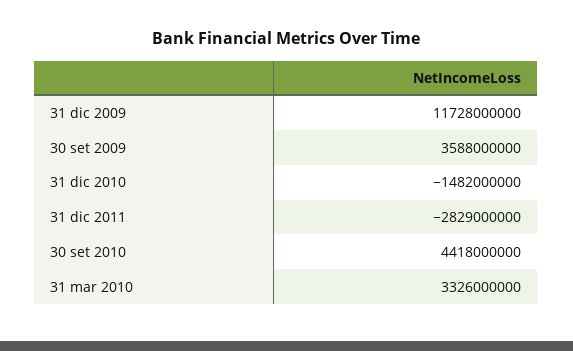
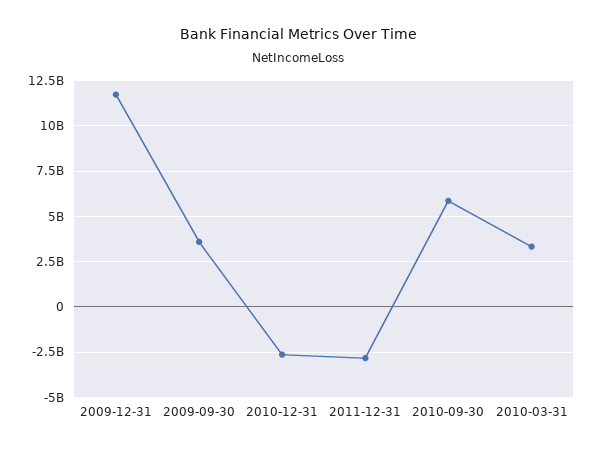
31 dic 2010: -1482000000 -> -2500000000
30 set 2010: 4418000000 -> 6000000000

